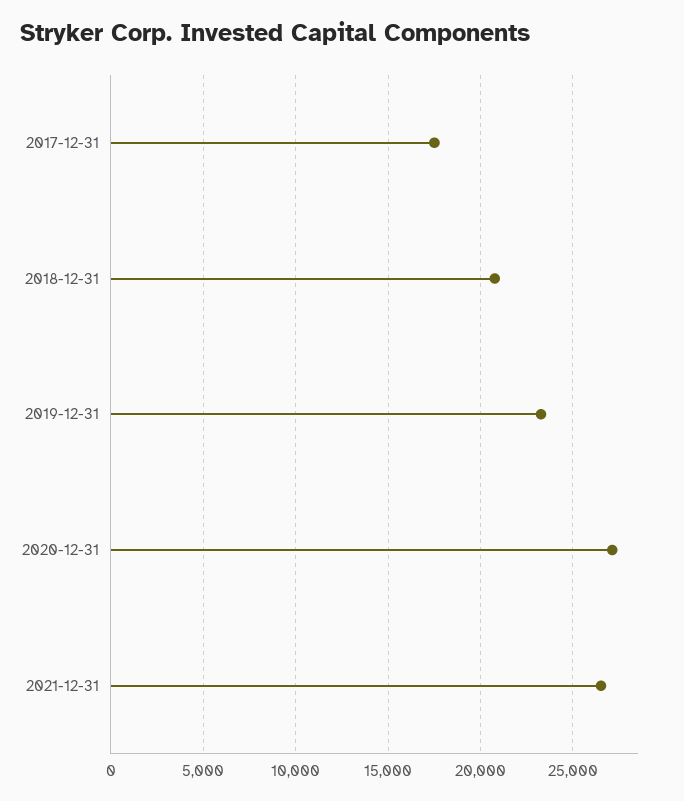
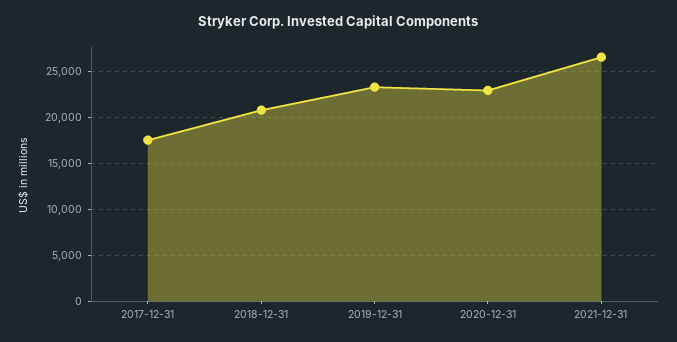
2020-12-31: 27000 -> 23000

